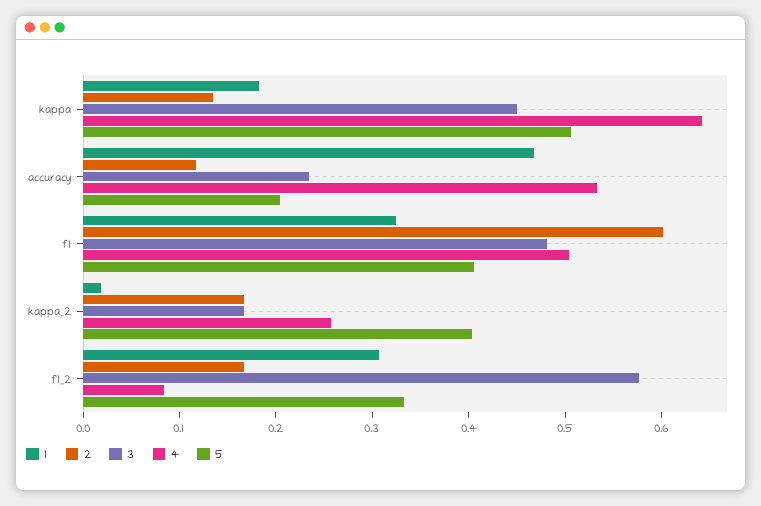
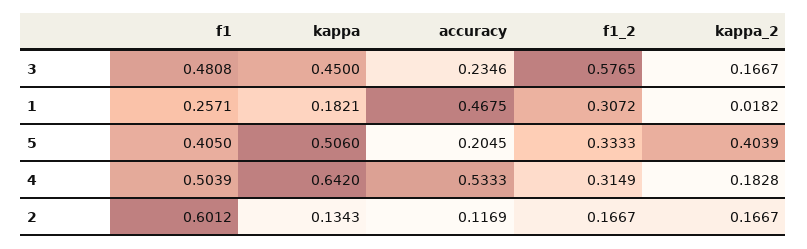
1, f1: 0.32 -> 0.2571
4, kappa_2: 0.26 -> 0.1828
4, f1_2: 0.08 -> 0.3149

